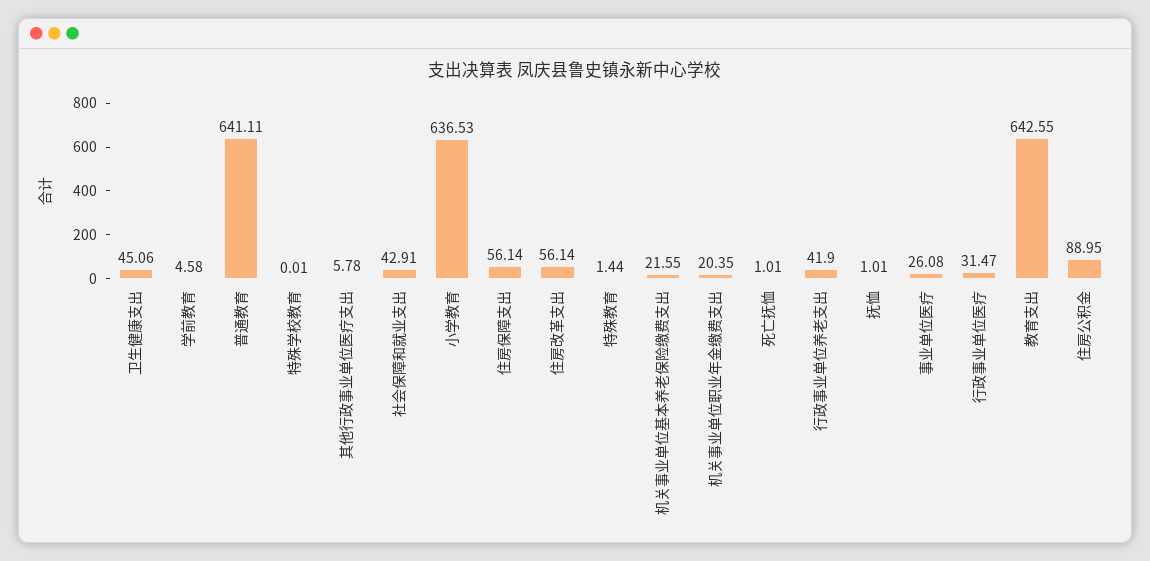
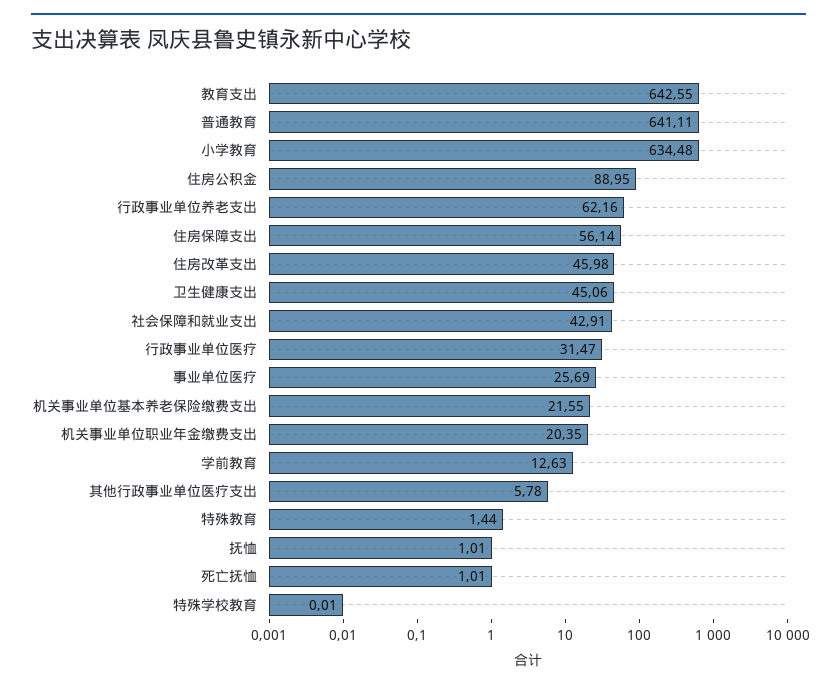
学前教育: 4.58 -> 12.63
小学教育: 636.53 -> 634.48
住房改革支出: 56.14 -> 45.98
行政事业单位养老支出: 41.9 -> 62.16
事业单位医疗: 26.08 -> 25.69

